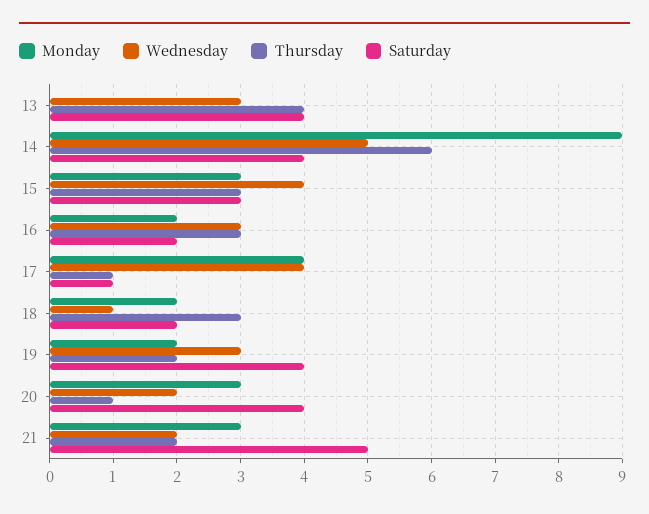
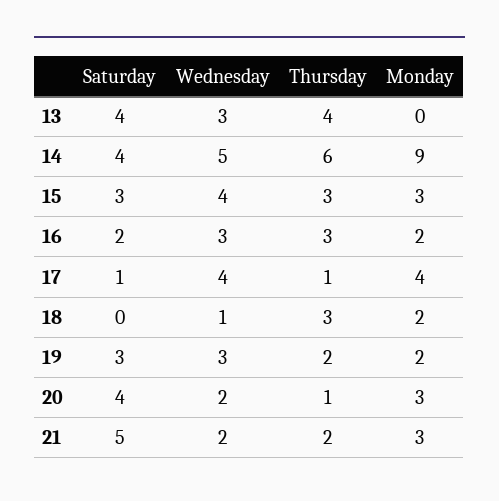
Saturday, 18: 2 -> 0
Saturday, 19: 4 -> 3

